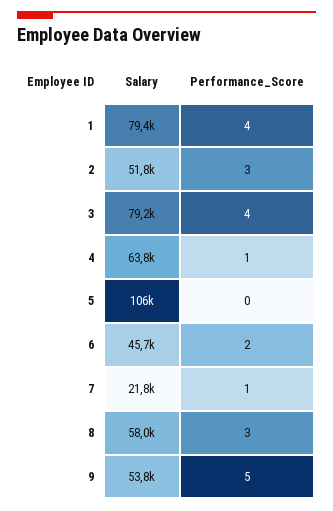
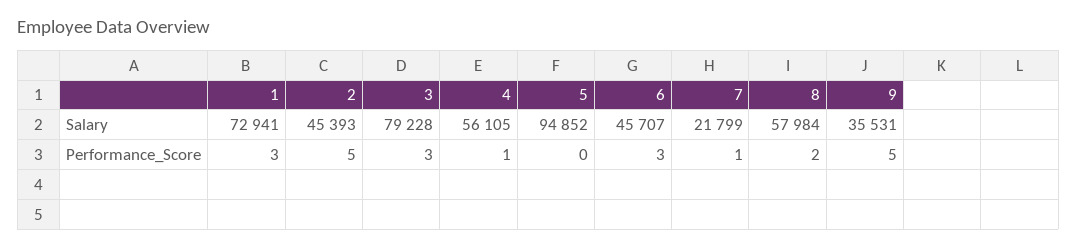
Salary, 1: 79400 -> 72941
Performance_Score, 1: 4 -> 3
Salary, 2: 51800 -> 45393
Performance_Score, 2: 3 -> 5
Performance_Score, 3: 4 -> 3
Salary, 4: 63800 -> 56105
Salary, 5: 106000 -> 94852
Performance_Score, 6: 2 -> 3
Performance_Score, 8: 3 -> 2
Salary, 9: 53800 -> 35531

